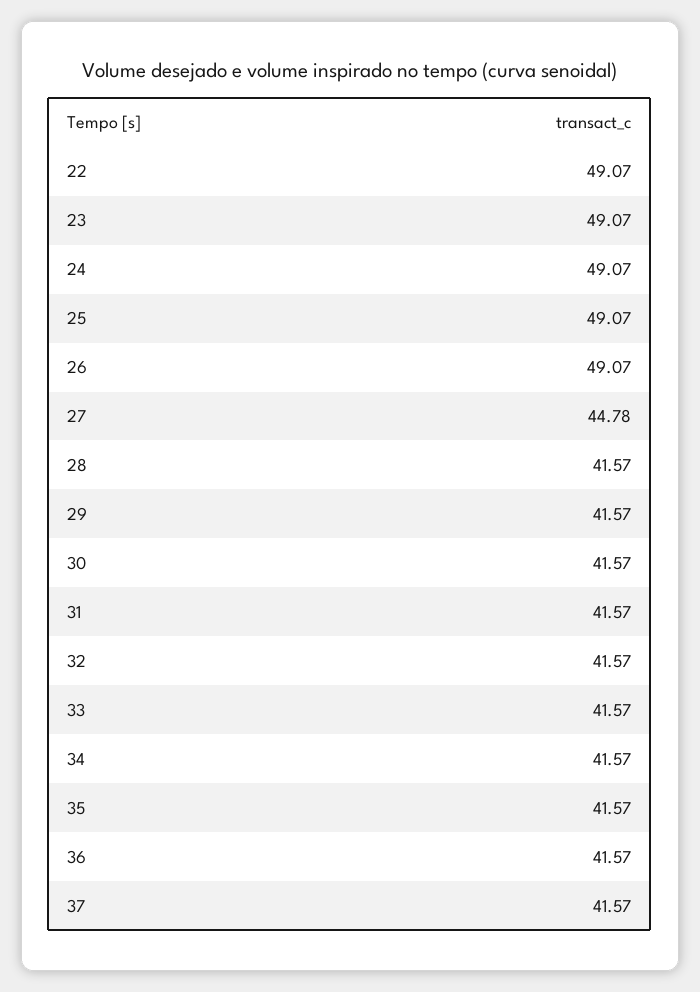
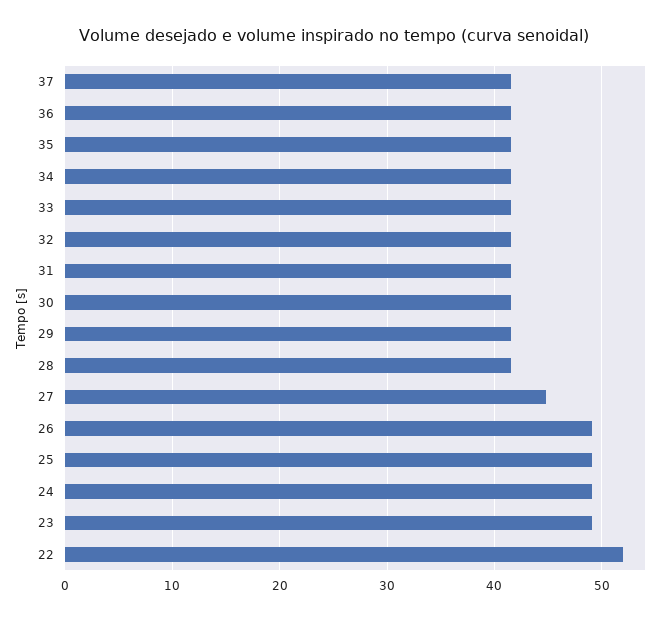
22: 49.07 -> 52

